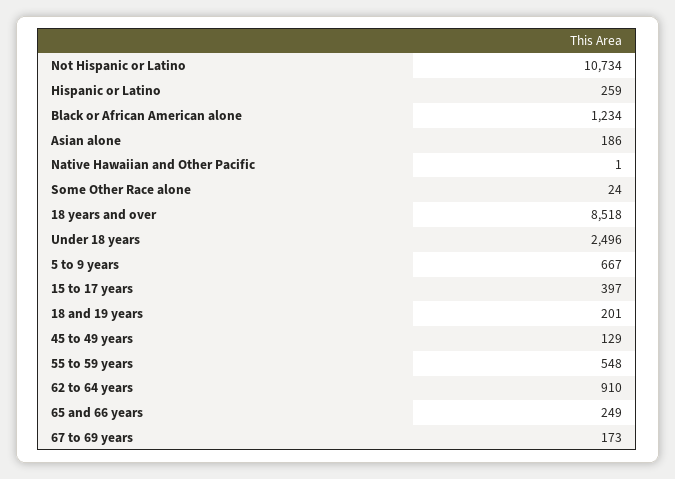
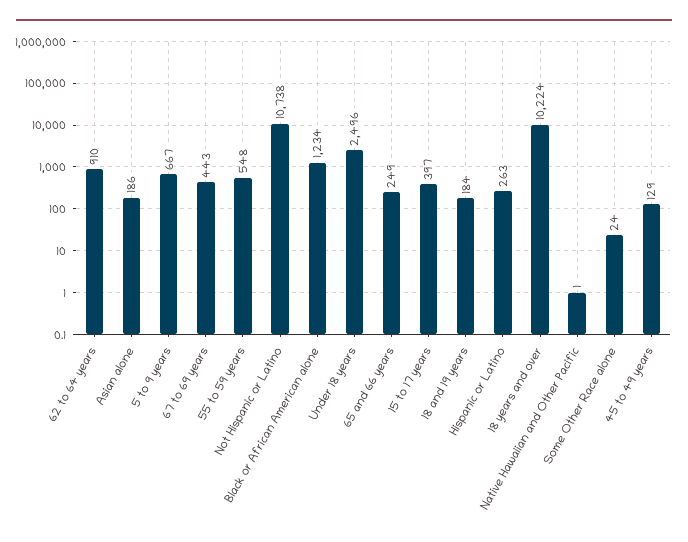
Not Hispanic or Latino: 10734 -> 10738
Hispanic or Latino: 259 -> 263
18 years and over: 8518 -> 10224
18 and 19 years: 201 -> 184
67 to 69 years: 173 -> 443

